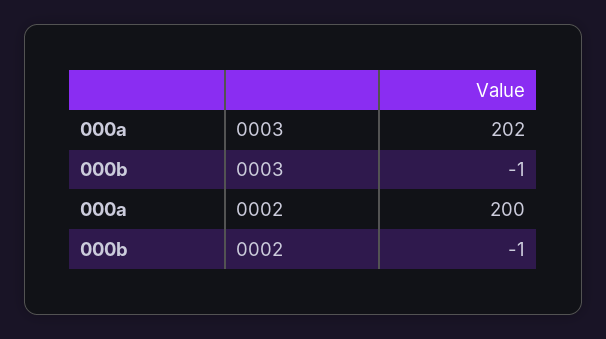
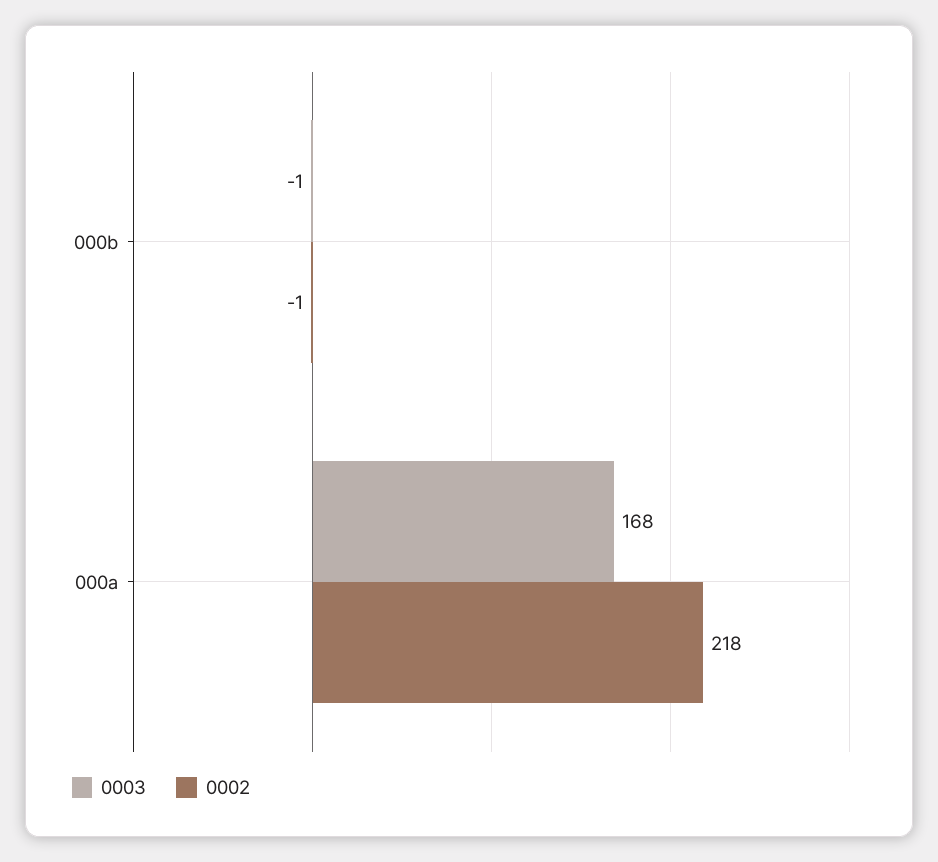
0003, 000a: 202 -> 168
0002, 000a: 200 -> 218

